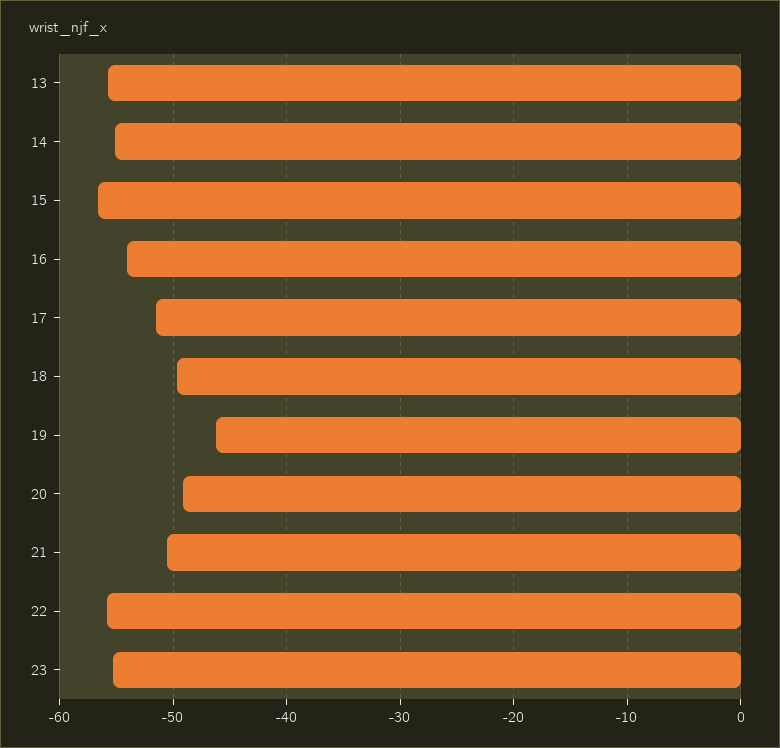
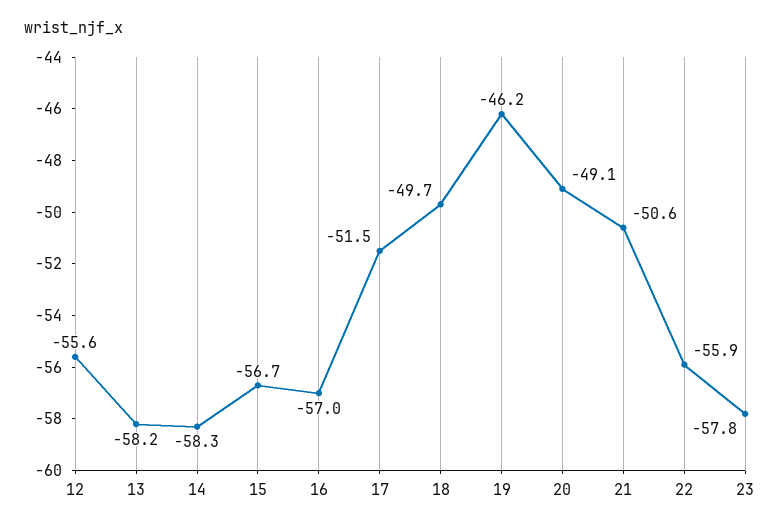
13: -56 -> -58.2
14: -55 -> -58.3
16: -54 -> -57
23: -55 -> -57.8
12: none -> -55.6

